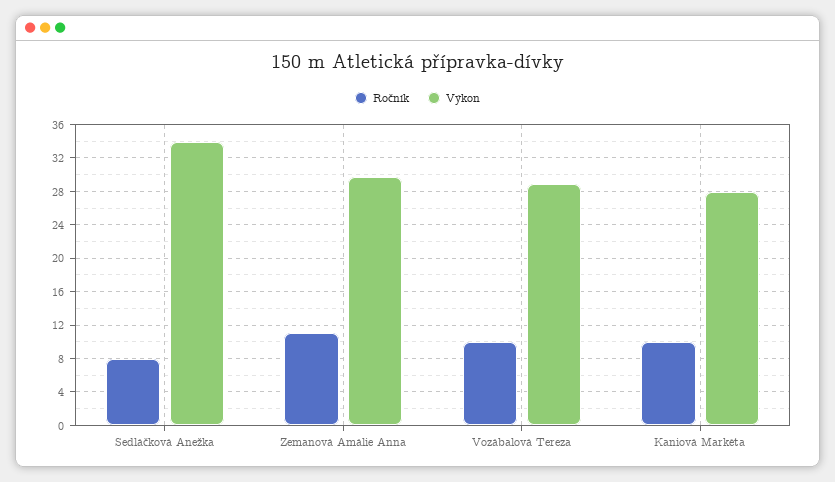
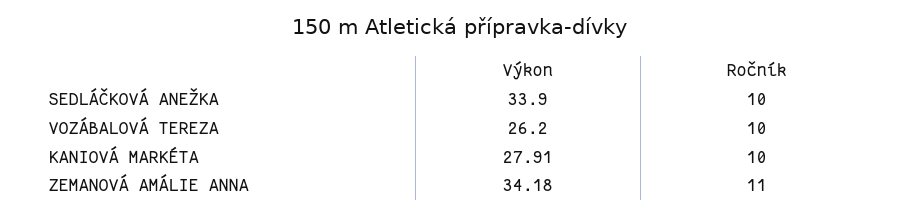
Ročník, Sedláčková Anežka: 8 -> 10
Výkon, Zemanová Amálie Anna: 30 -> 34.18
Výkon, Vozábalová Tereza: 29 -> 26.2

